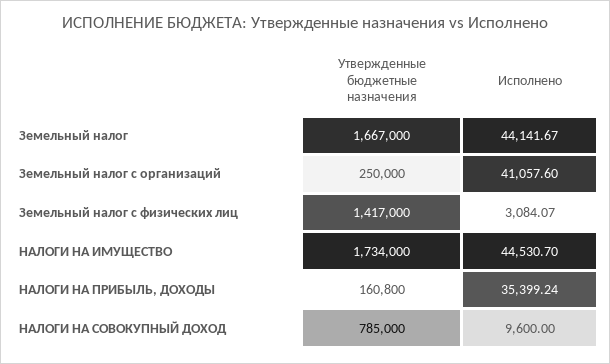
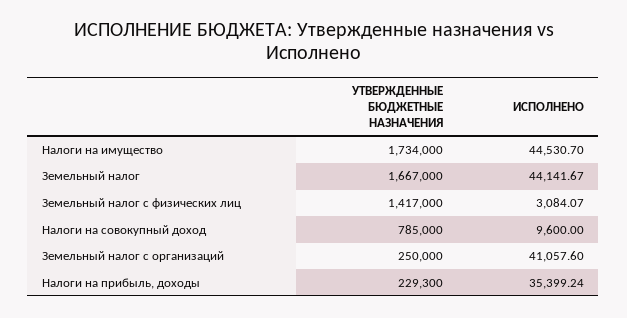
Утвержденные бюджетные назначения, НАЛОГИ НА ПРИБЫЛЬ, ДОХОДЫ: 160800 -> 229300

